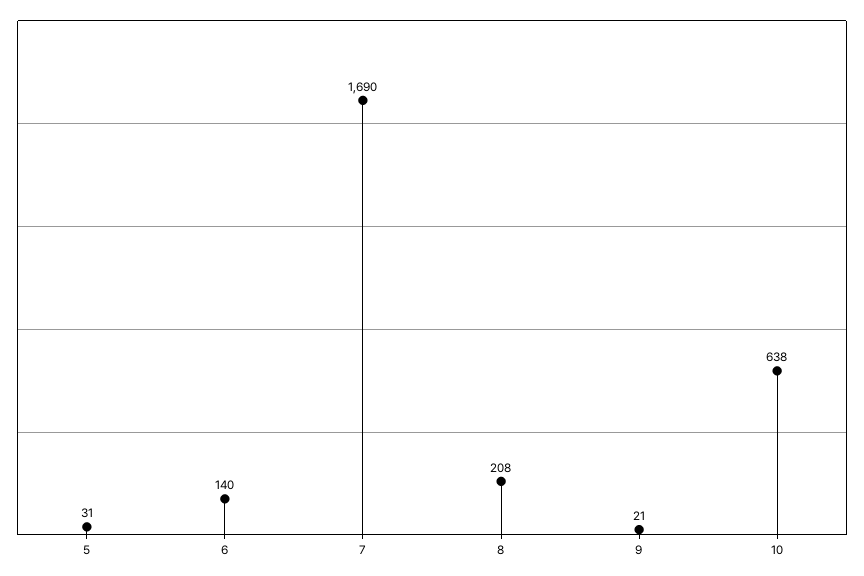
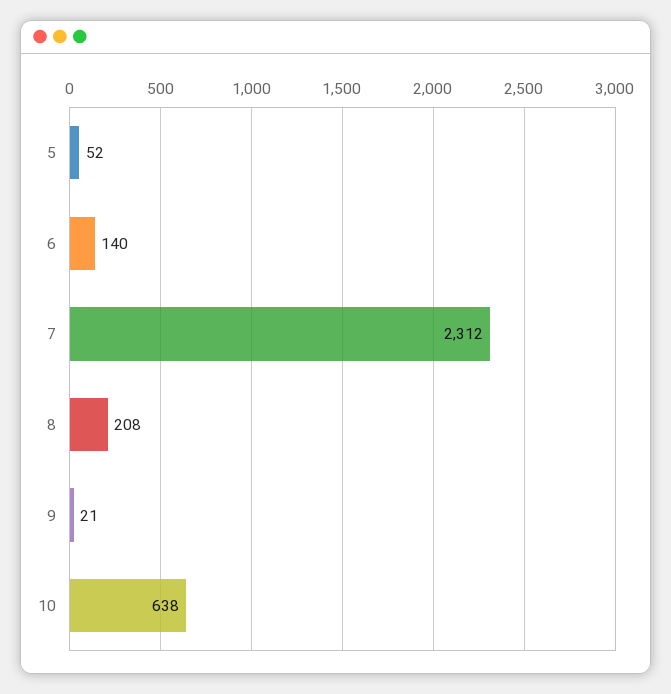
5: 31 -> 52
7: 1690 -> 2312

